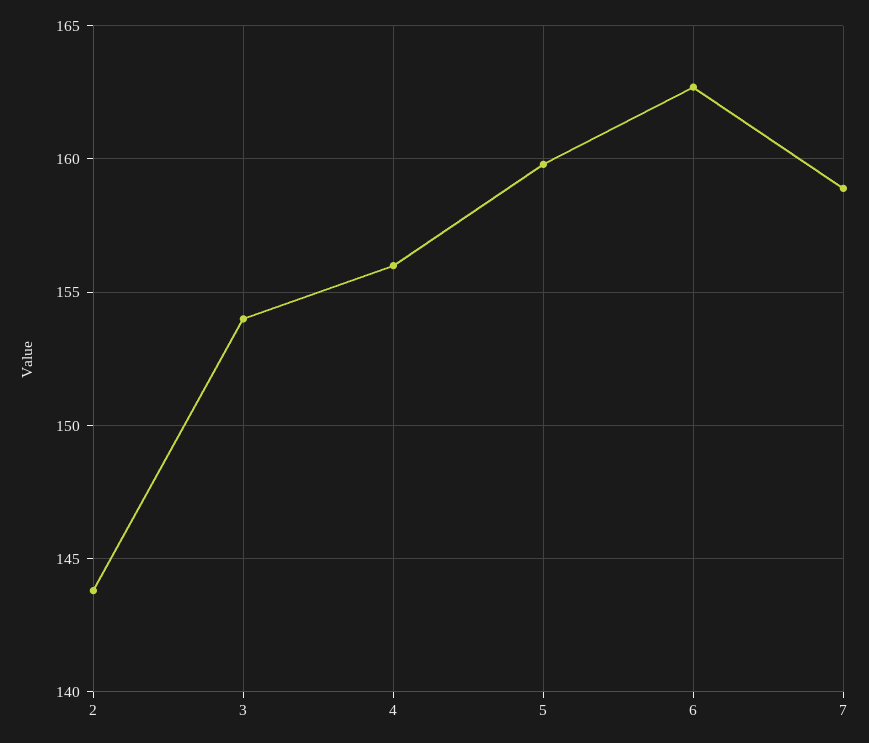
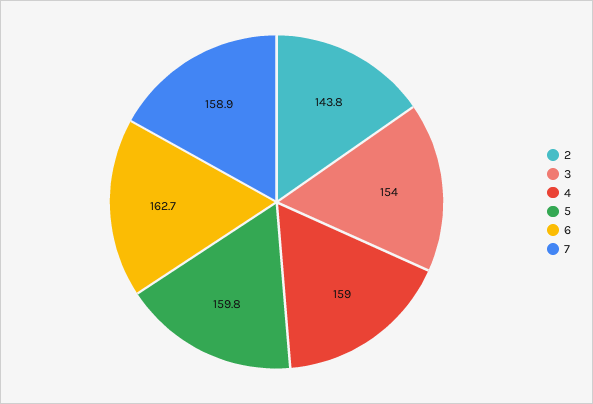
4: 156 -> 159

